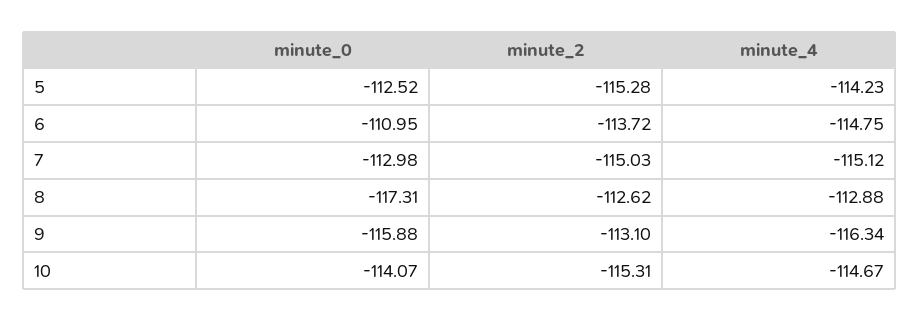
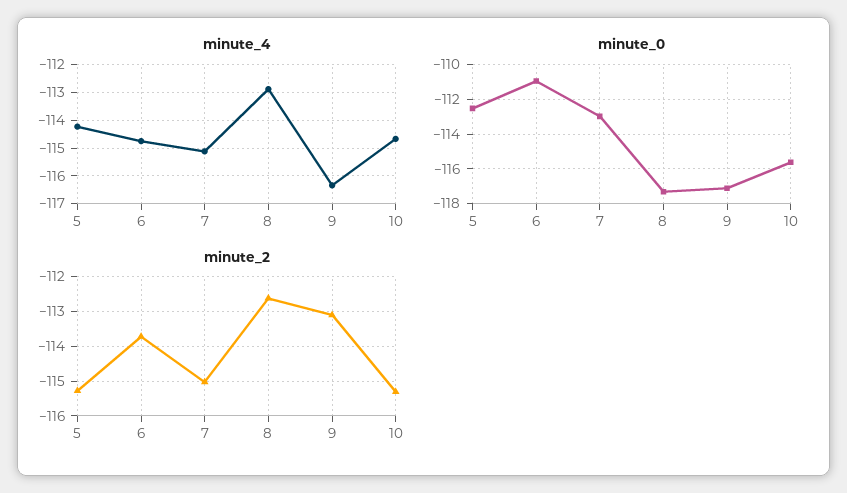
minute_0, 9: -115.88 -> -117
minute_0, 10: -114.07 -> -115.5

